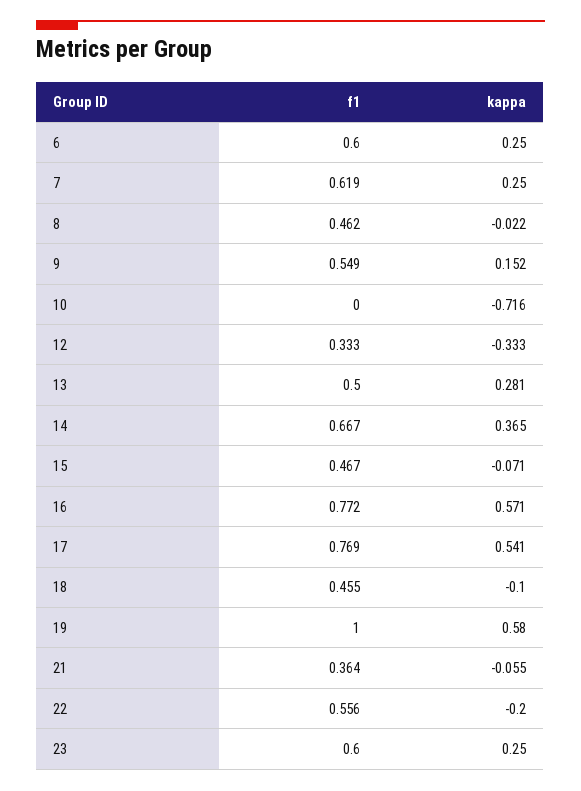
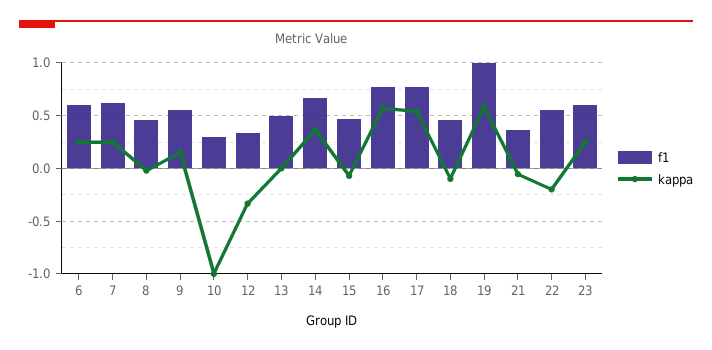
f1, 10: 0 -> 0.3
kappa, 10: -0.716 -> -1
kappa, 13: 0.281 -> 0

